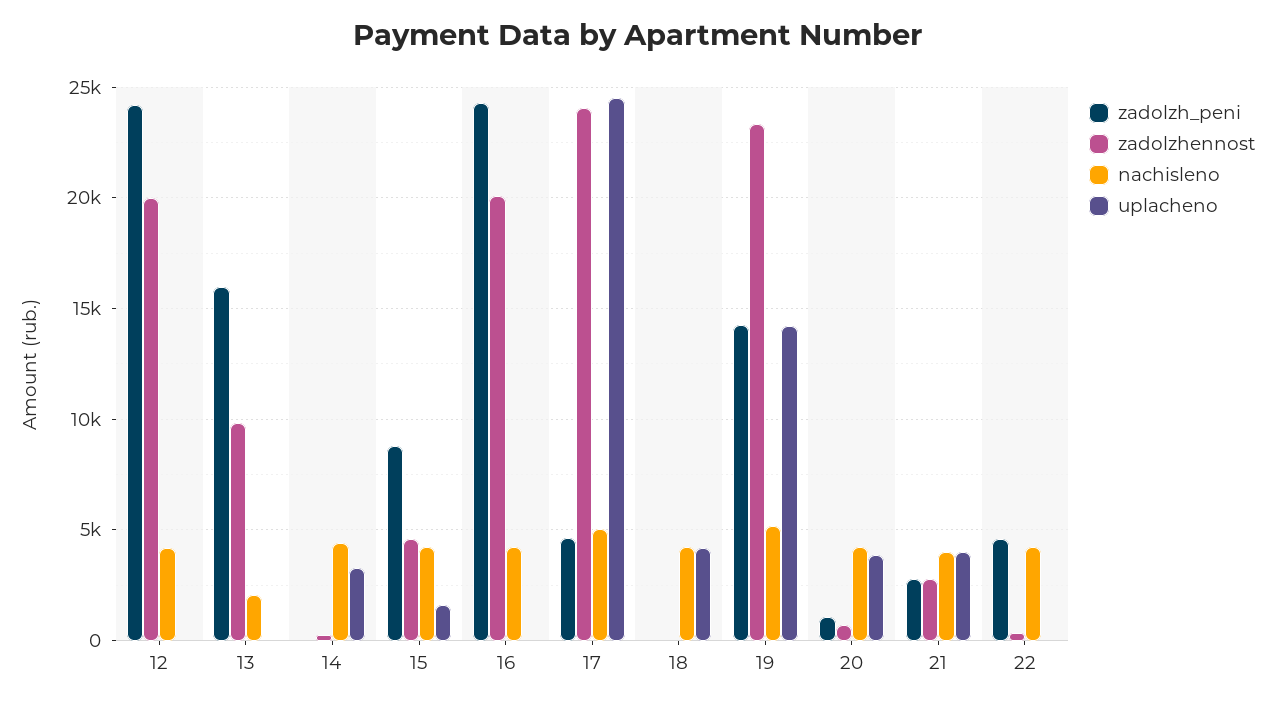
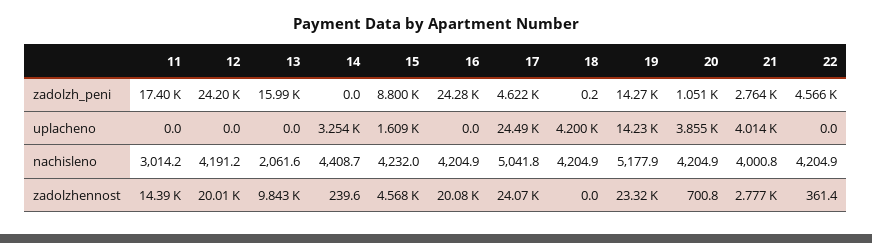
zadolzh_peni, 11: none -> 17400
uplacheno, 11: none -> 0
nachisleno, 11: none -> 3014.2
zadolzhennost, 11: none -> 14390

